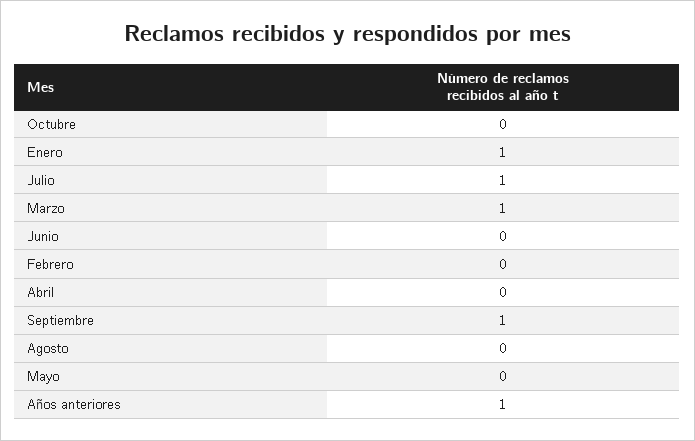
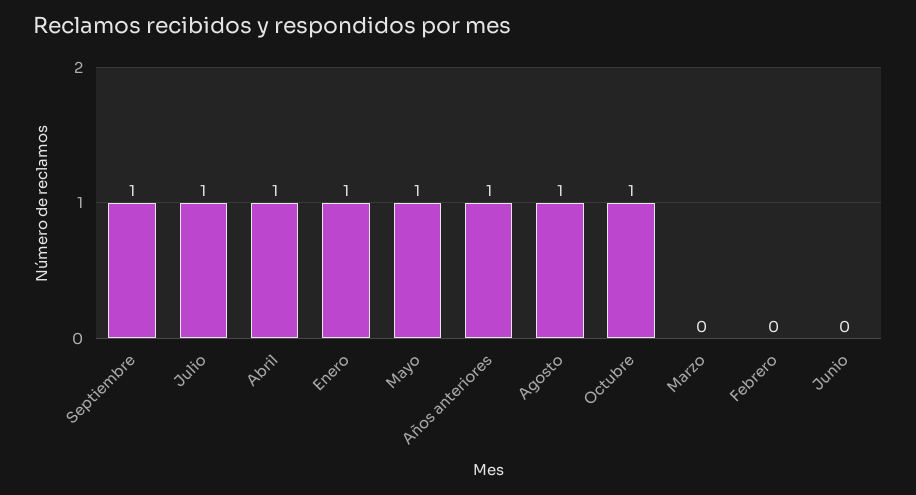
Octubre: 0 -> 1
Marzo: 1 -> 0
Abril: 0 -> 1
Agosto: 0 -> 1
Mayo: 0 -> 1

